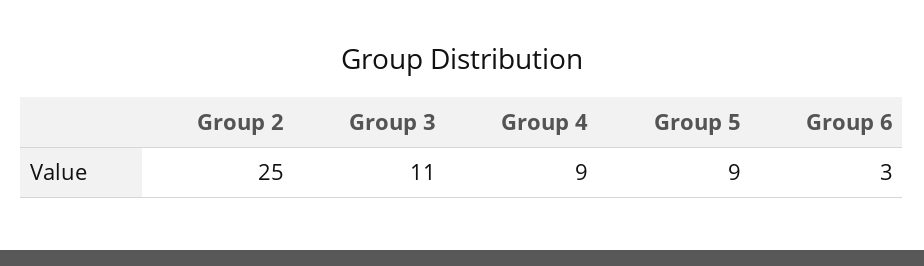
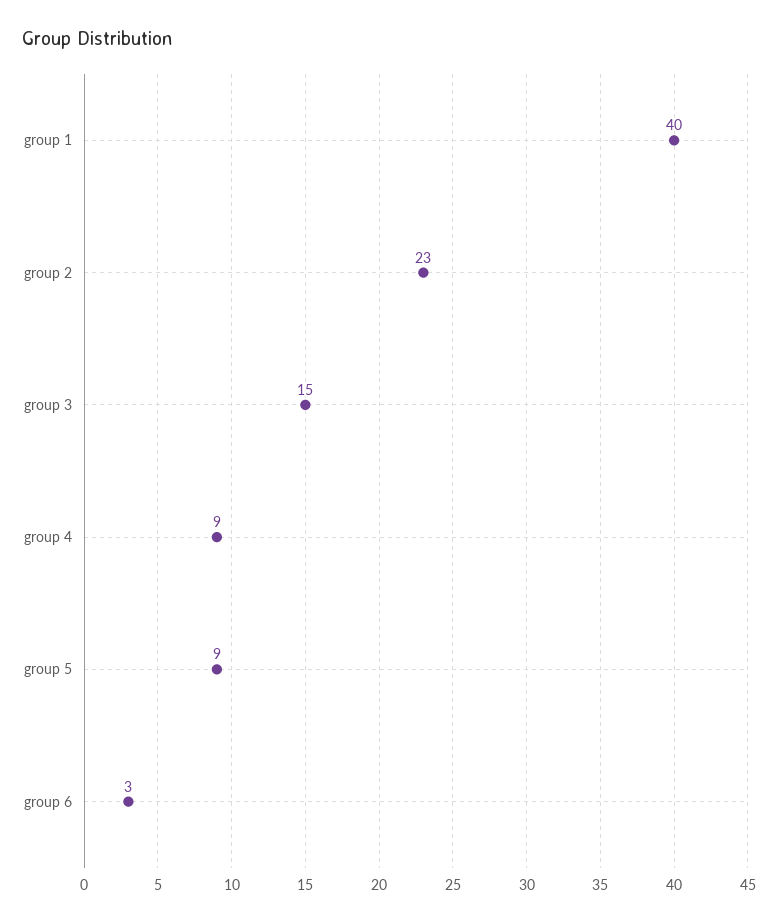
Group 2: 25 -> 23
Group 3: 11 -> 15
group 1: none -> 40

